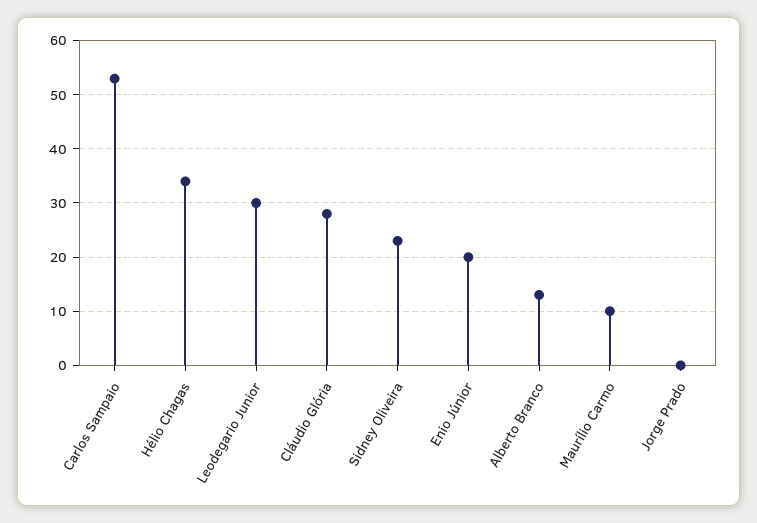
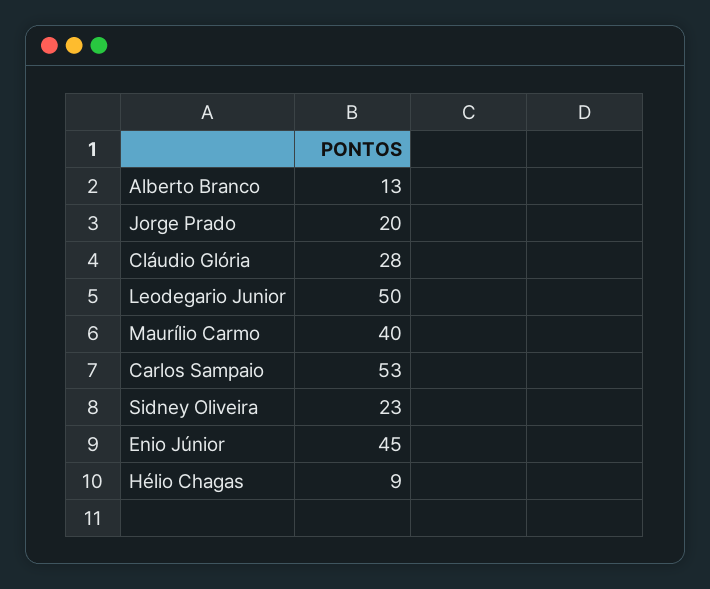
Hélio Chagas: 35 -> 9
Leodegario Junior: 30 -> 50
Enio Júnior: 20 -> 45
Maurílio Carmo: 10 -> 40
Jorge Prado: 0 -> 20

